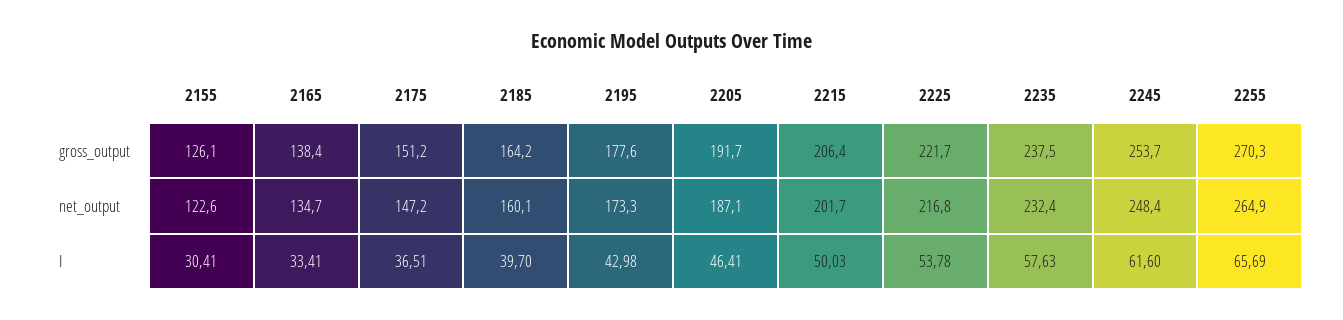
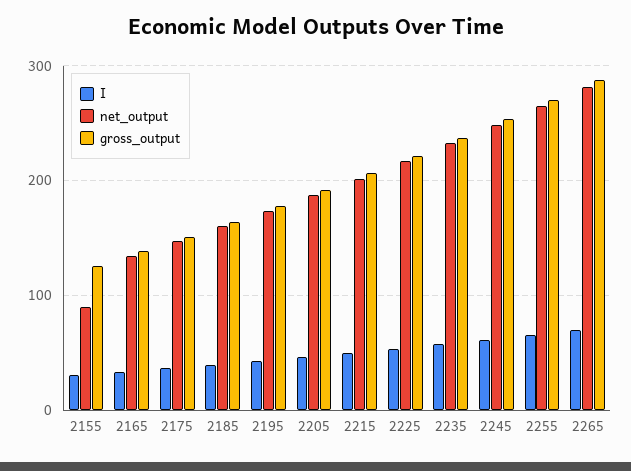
net_output, 2155: 122.6 -> 90
I, 2265: none -> 70
net_output, 2265: none -> 280
gross_output, 2265: none -> 290

